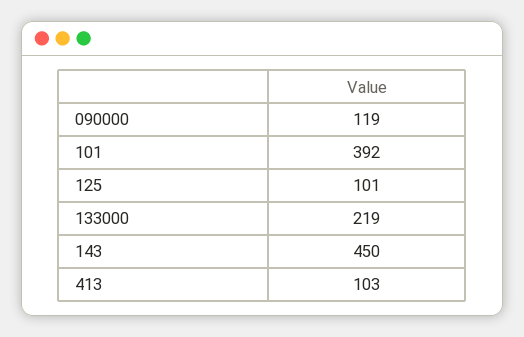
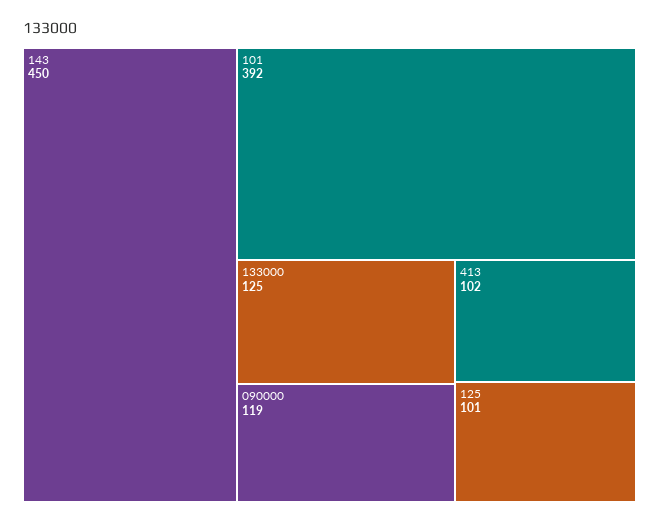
133000: 219 -> 125
413: 103 -> 102

